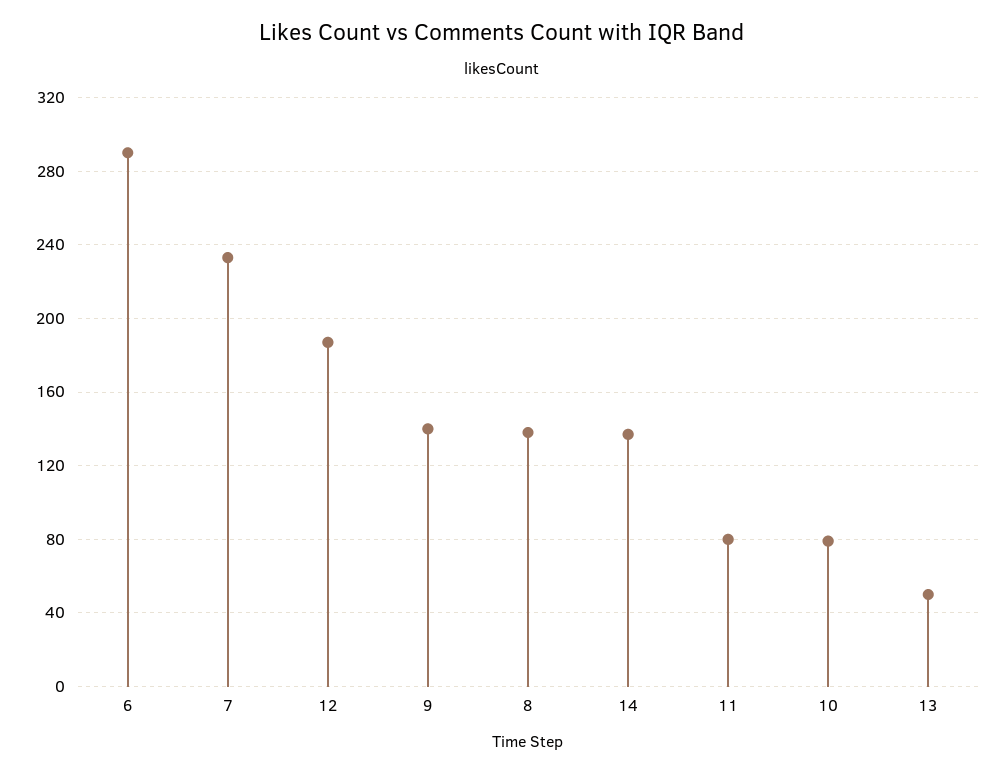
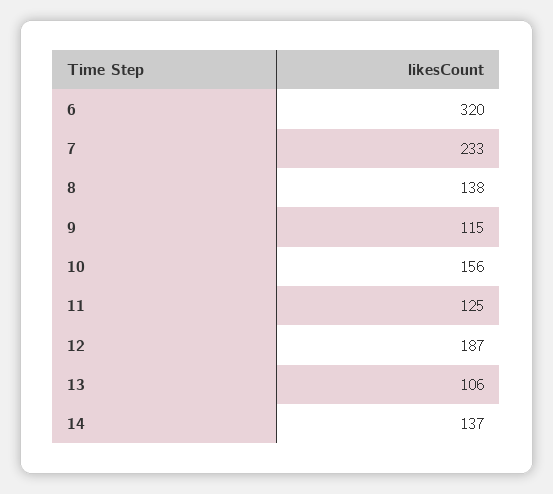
6: 290 -> 320
9: 140 -> 115
11: 80 -> 125
10: 80 -> 156
13: 50 -> 106

